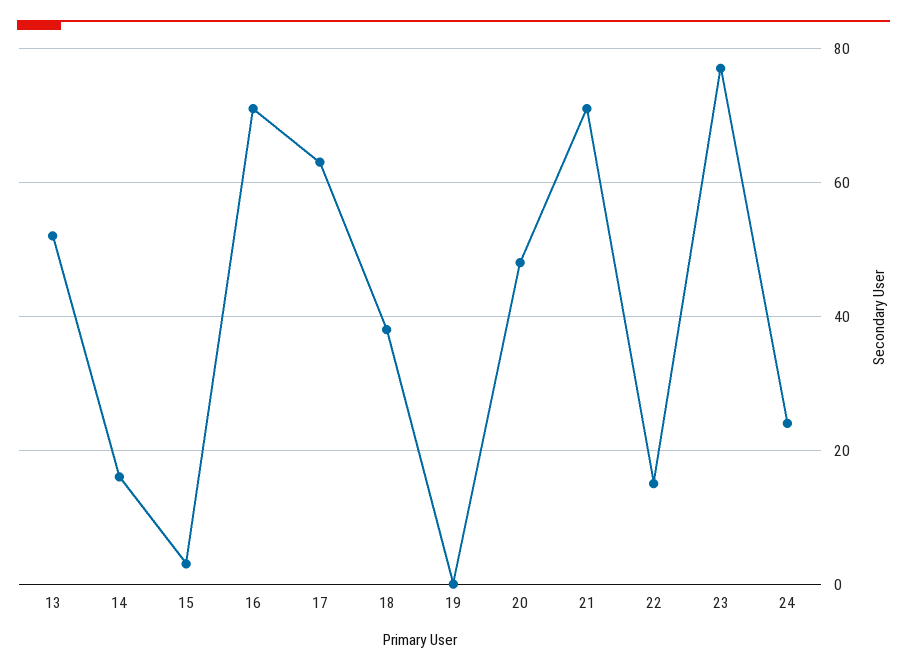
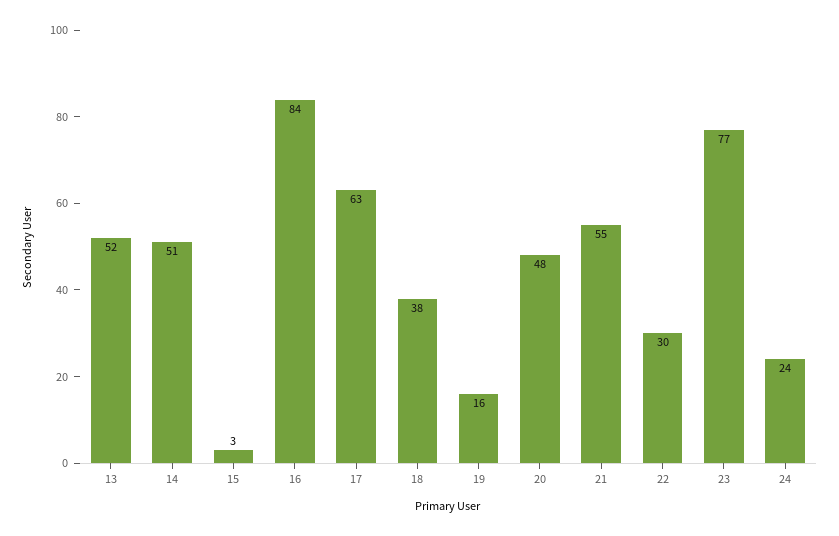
14: 15 -> 51
16: 70 -> 84
19: 0 -> 16
21: 70 -> 55
22: 15 -> 30

